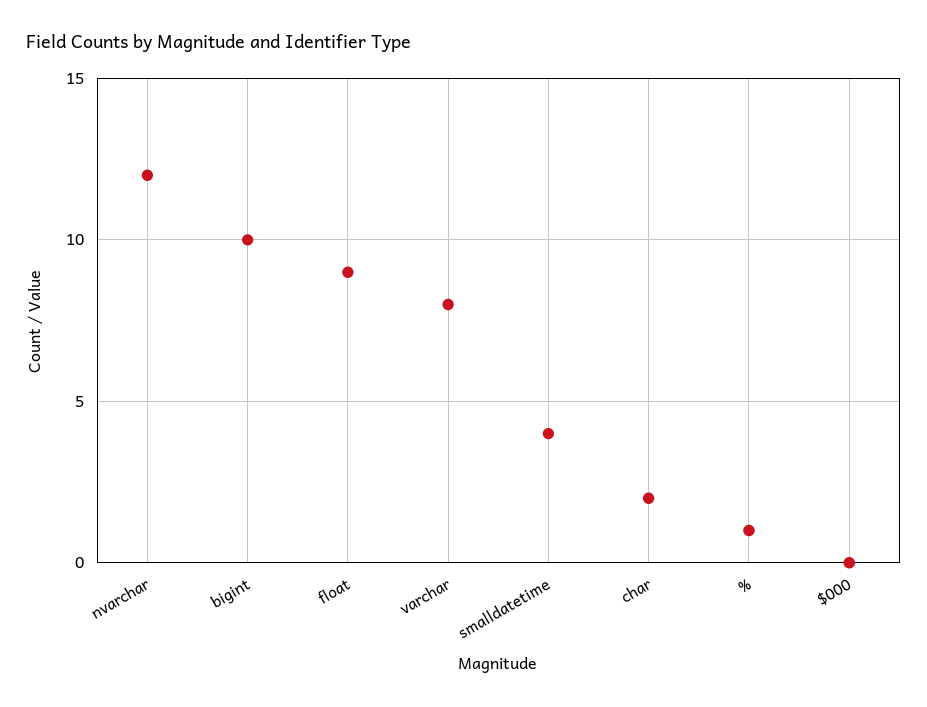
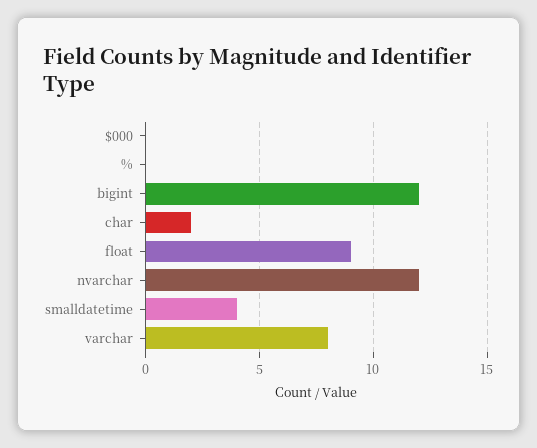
bigint: 10 -> 12
%: 1 -> 0

